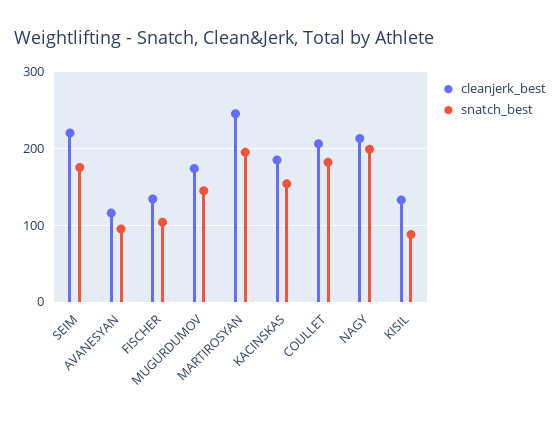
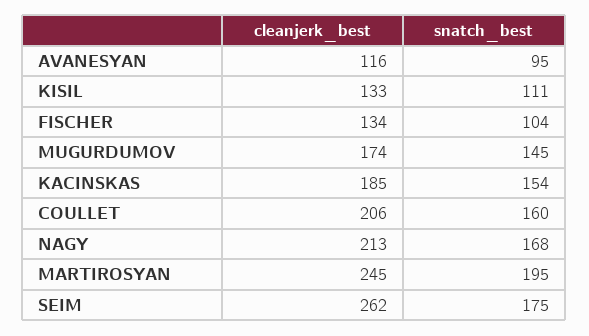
cleanjerk_best, SEIM: 220 -> 262
snatch_best, COULLET: 180 -> 160
snatch_best, NAGY: 200 -> 168
snatch_best, KISIL: 90 -> 111

